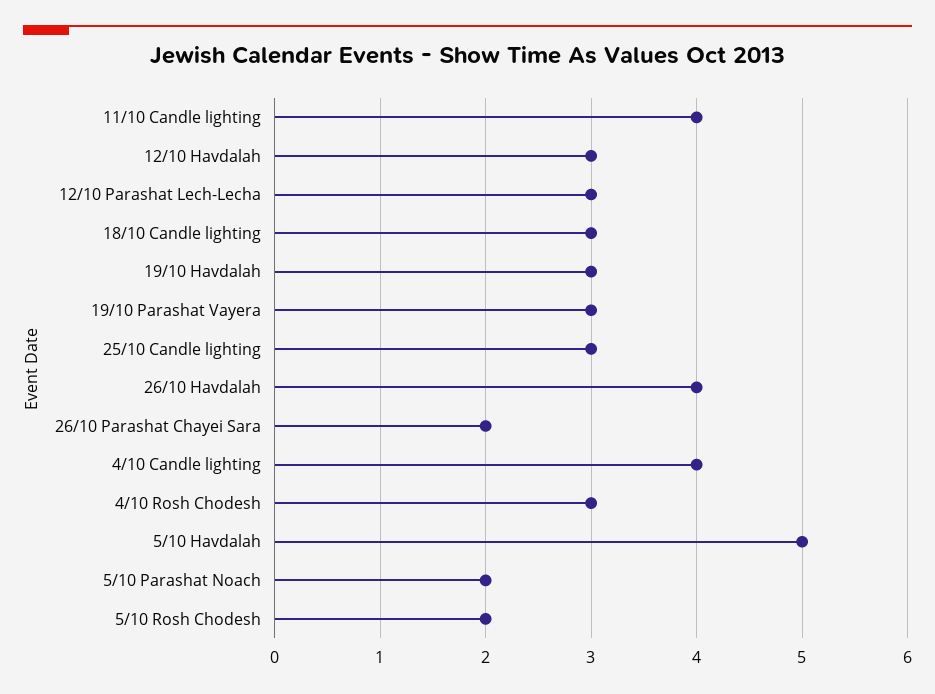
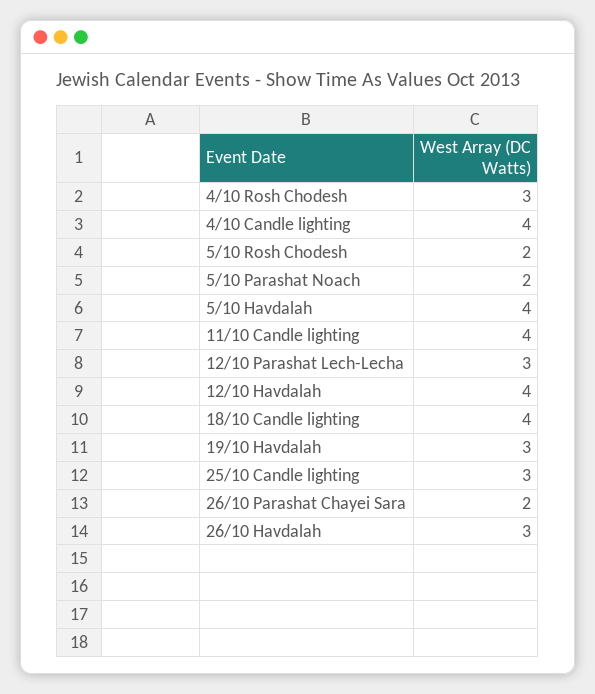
12/10 Havdalah: 3 -> 4
18/10 Candle lighting: 3 -> 4
19/10 Parashat Vayera: 3 -> none
26/10 Havdalah: 4 -> 3
5/10 Havdalah: 5 -> 4

